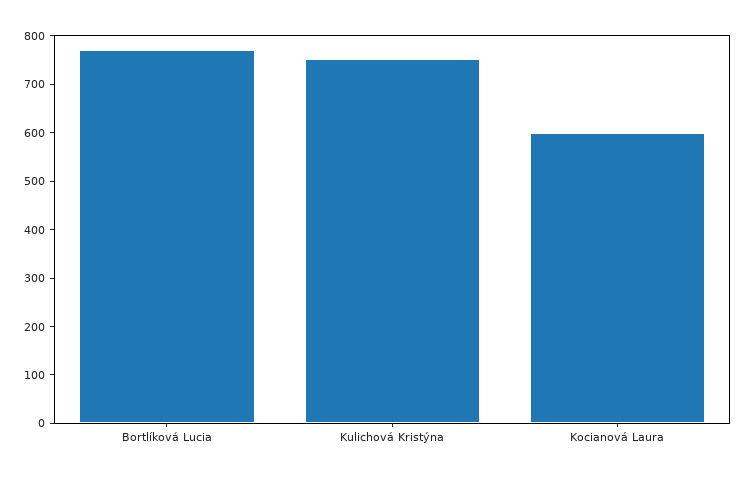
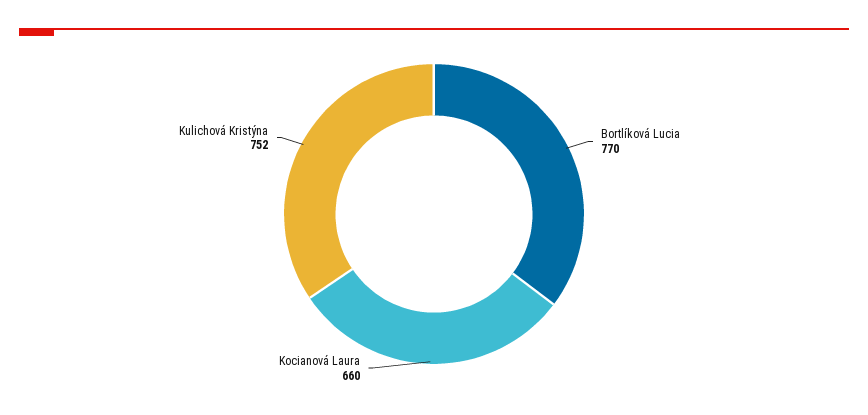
Kocianová Laura: 600 -> 660

